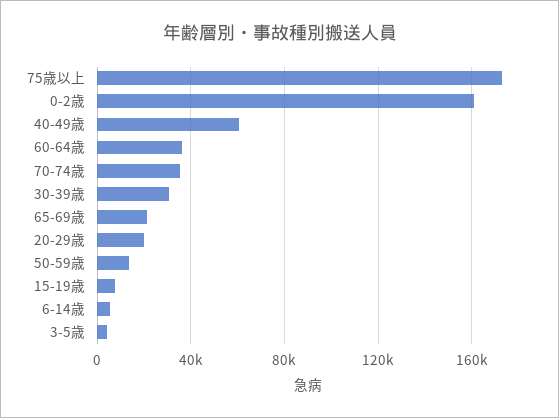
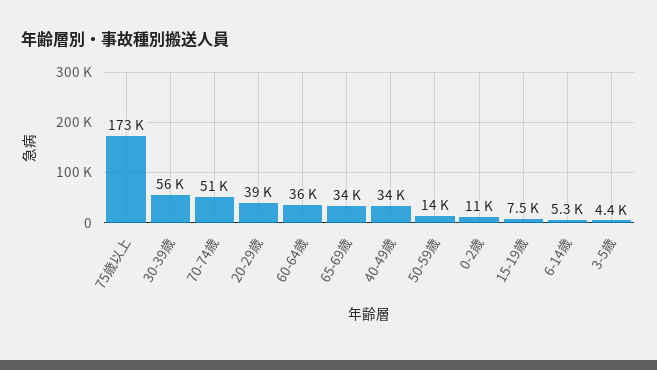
0-2歳: 160000 -> 11000
40-49歳: 60000 -> 34000
70-74歳: 35000 -> 51000
30-39歳: 30000 -> 56000
65-69歳: 20000 -> 34000
20-29歳: 20000 -> 39000

